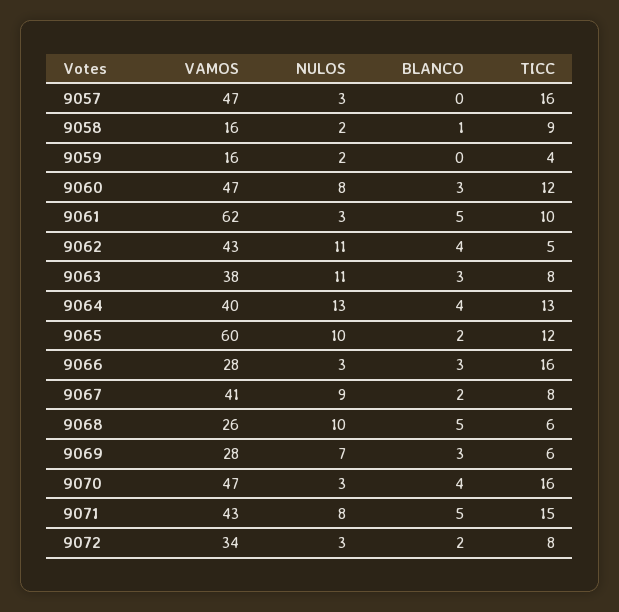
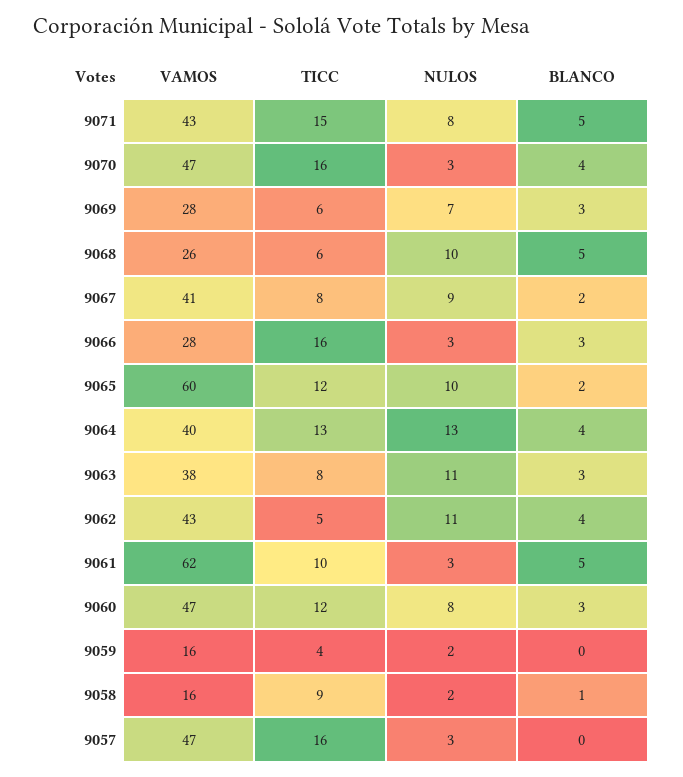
VAMOS, 9072: 34 -> none
NULOS, 9072: 3 -> none
BLANCO, 9072: 2 -> none
TICC, 9072: 8 -> none

